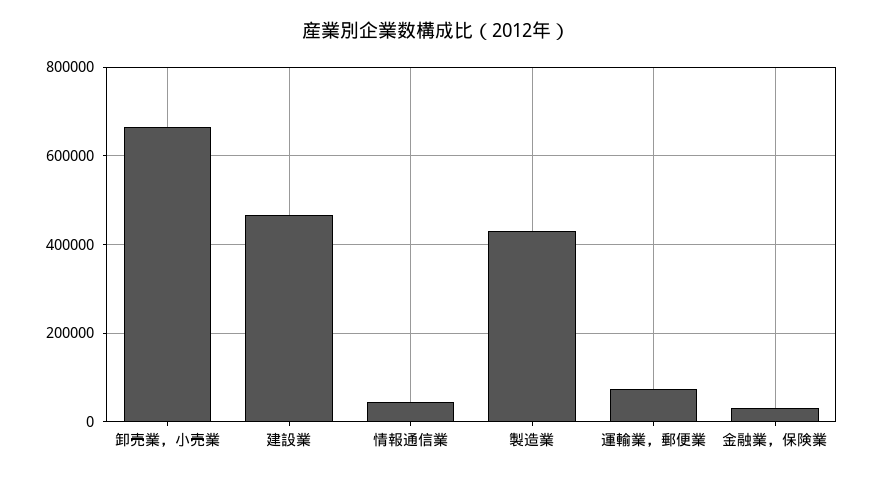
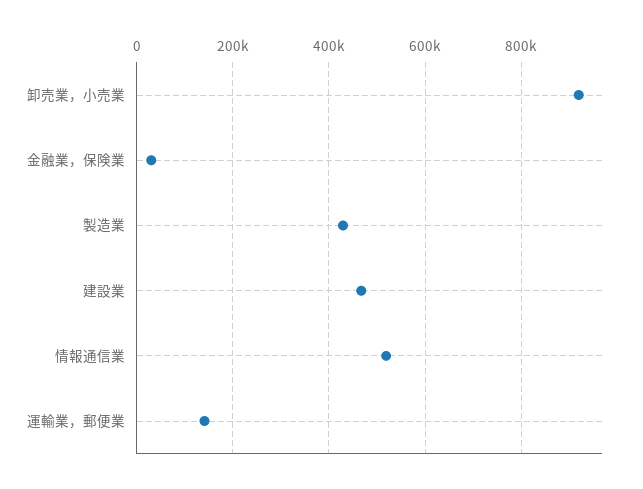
卸売業，小売業: 660000 -> 920000
情報通信業: 40000 -> 520000
運輸業，郵便業: 80000 -> 140000

